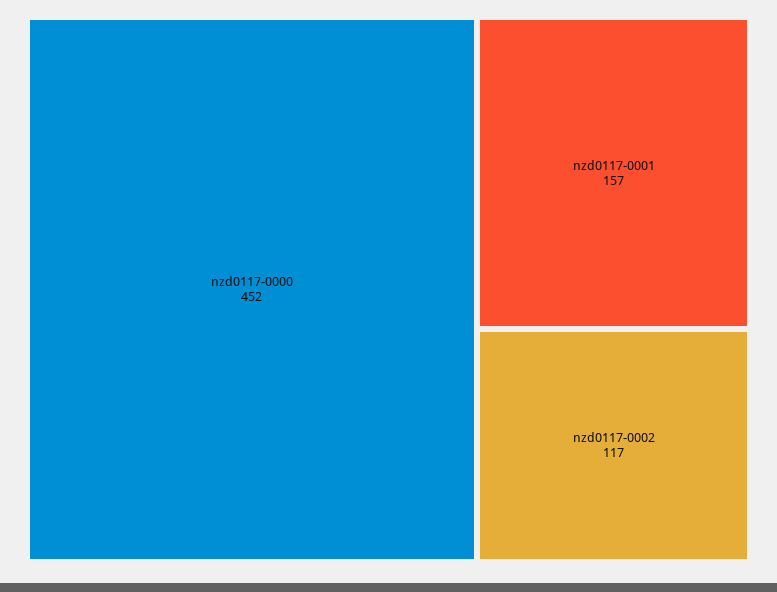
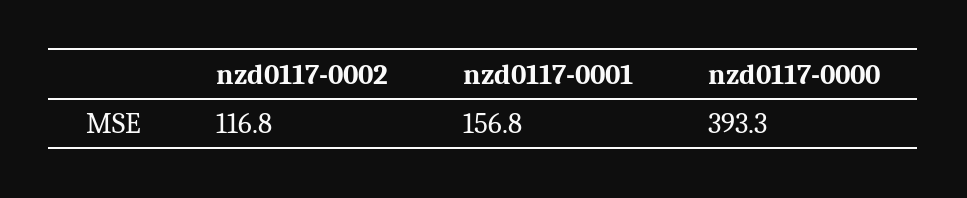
nzd0117-0000: 452 -> 393.3

